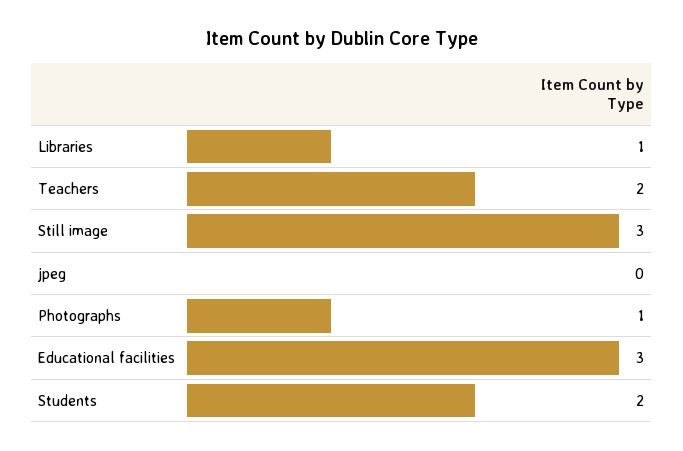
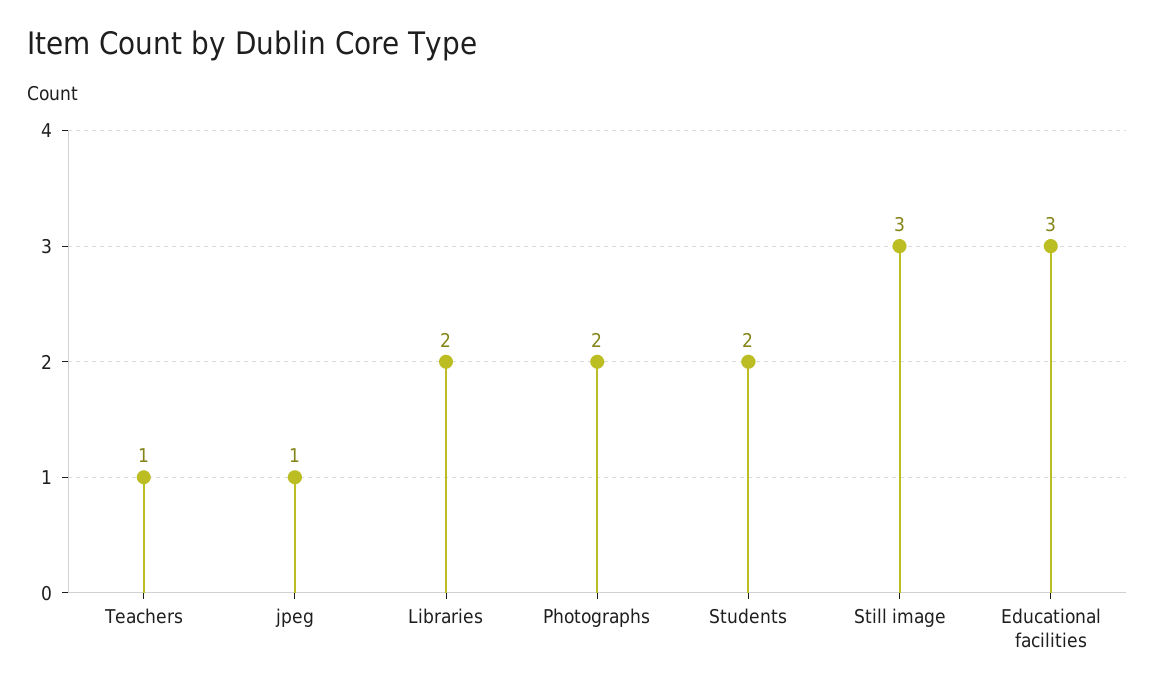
Libraries: 1 -> 2
Teachers: 2 -> 1
jpeg: 0 -> 1
Photographs: 1 -> 2

